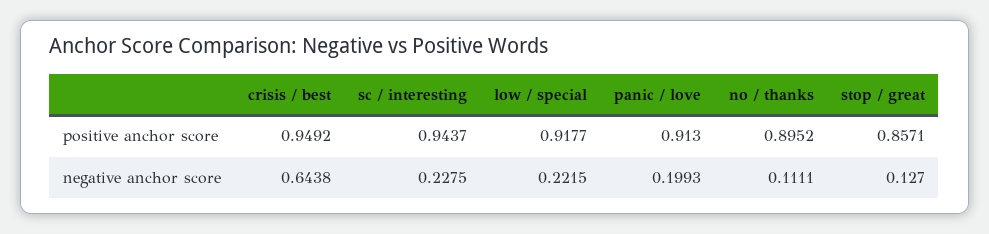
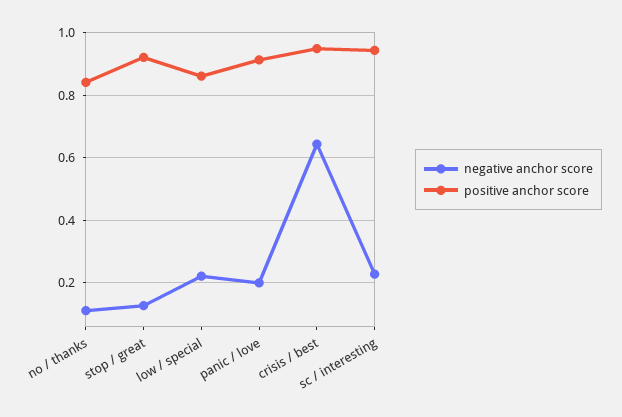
positive anchor score, low / special: 0.9177 -> 0.86
positive anchor score, no / thanks: 0.8952 -> 0.84
positive anchor score, stop / great: 0.8571 -> 0.92

